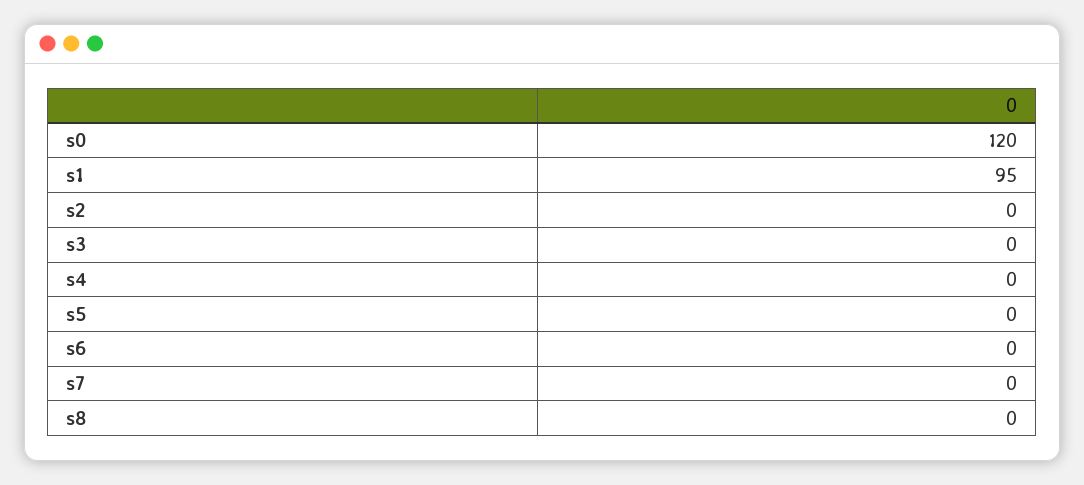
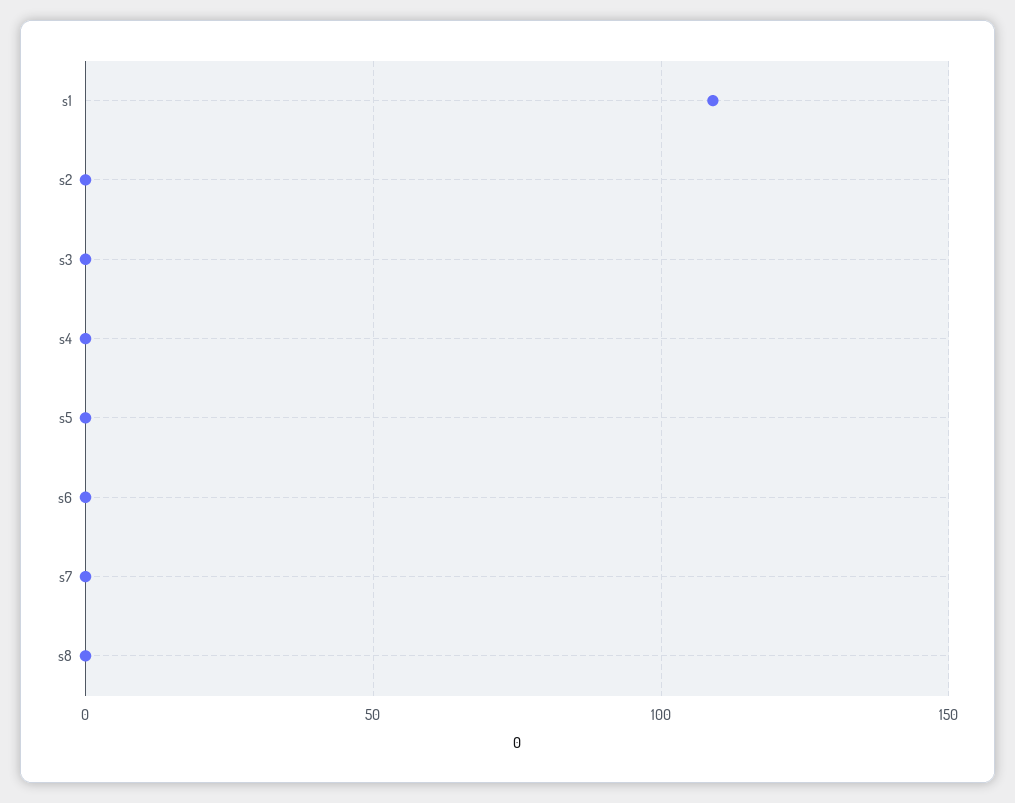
s0: 120 -> none
s1: 95 -> 110

